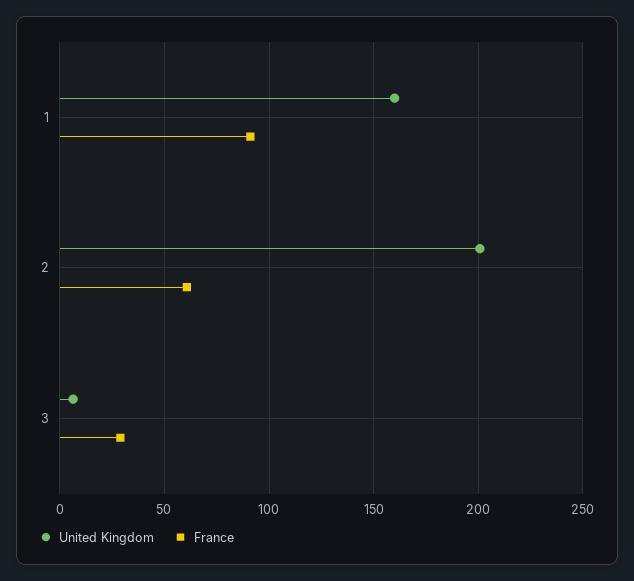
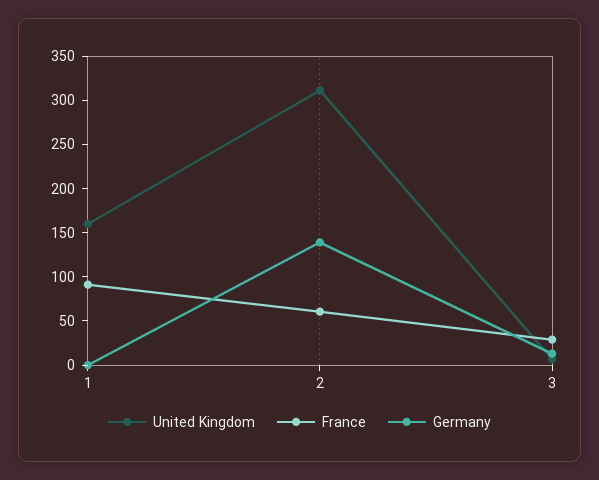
United Kingdom, 2: 200 -> 310
Germany, 1: none -> 0
Germany, 2: none -> 140
Germany, 3: none -> 10

